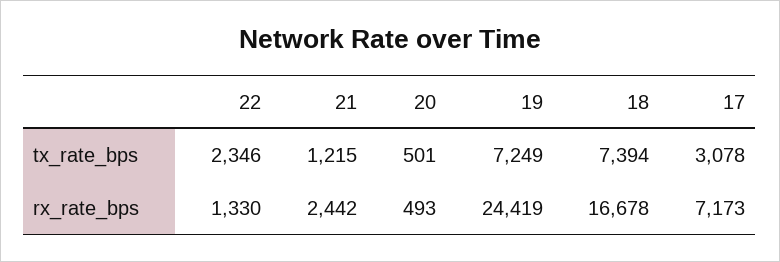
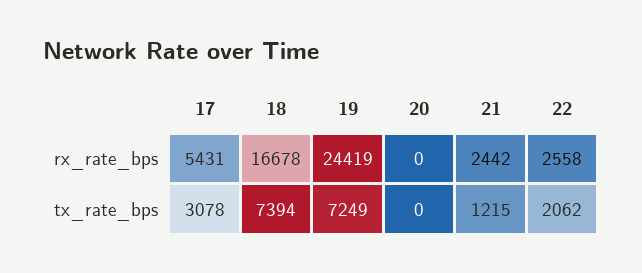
22, tx_rate_bps: 2346 -> 2062
20, tx_rate_bps: 501 -> 0
22, rx_rate_bps: 1330 -> 2558
20, rx_rate_bps: 493 -> 0
17, rx_rate_bps: 7173 -> 5431

